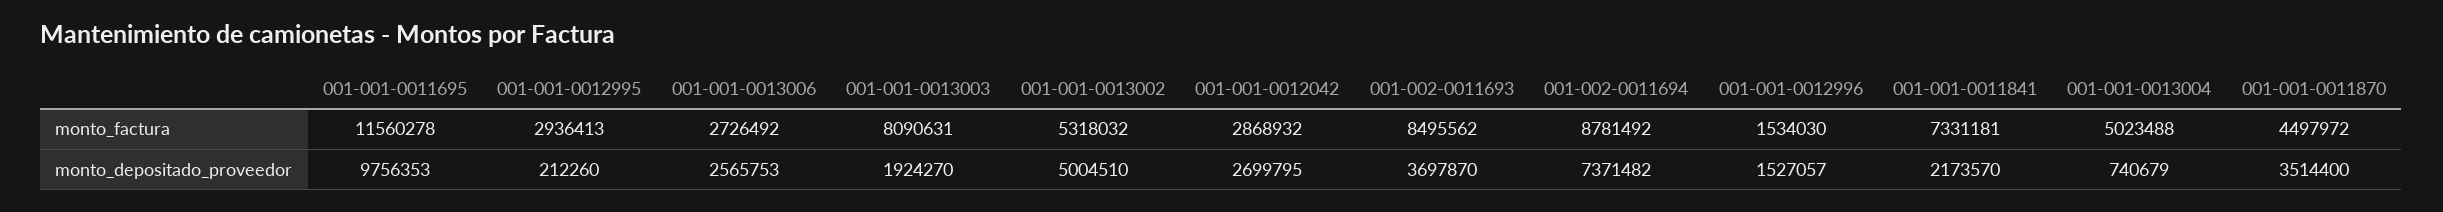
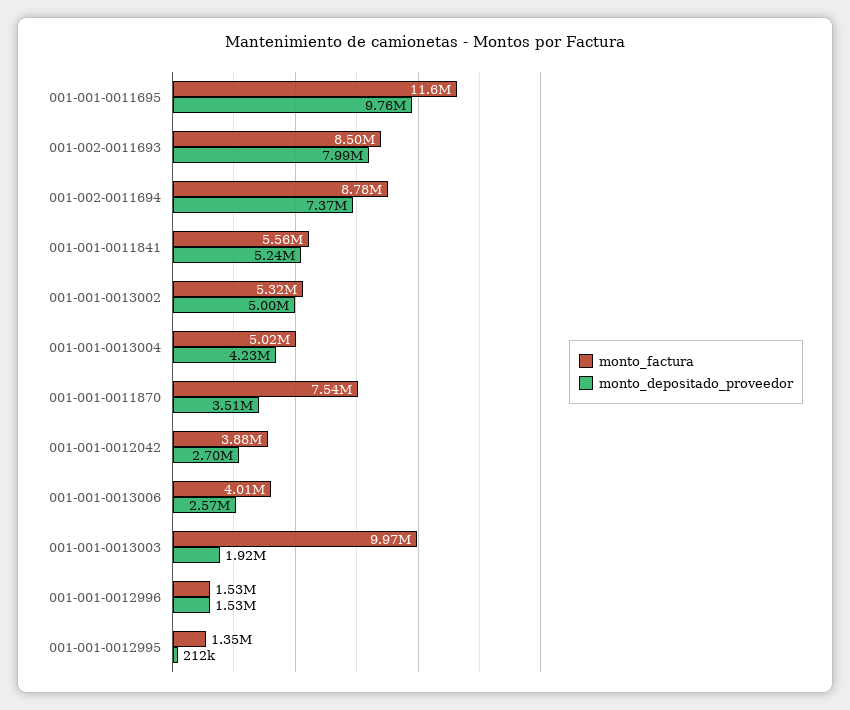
monto_factura, 001-001-0012995: 2936413 -> 1350000
monto_factura, 001-001-0013006: 2726492 -> 4010000
monto_factura, 001-001-0013003: 8090631 -> 9970000
monto_factura, 001-001-0012042: 2868932 -> 3880000
monto_factura, 001-001-0011841: 7331181 -> 5560000
monto_factura, 001-001-0011870: 4497972 -> 7540000
monto_depositado_proveedor, 001-002-0011693: 3697870 -> 7990000
monto_depositado_proveedor, 001-001-0011841: 2173570 -> 5240000
monto_depositado_proveedor, 001-001-0013004: 740679 -> 4230000

